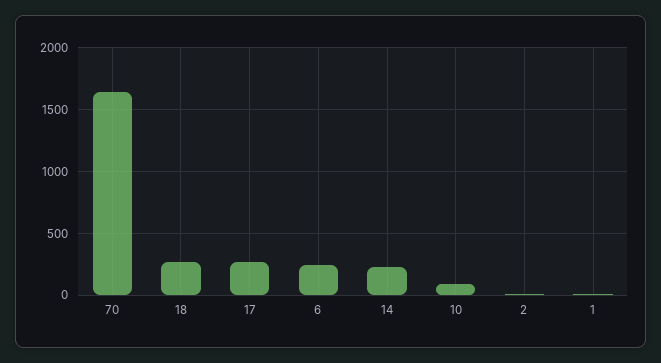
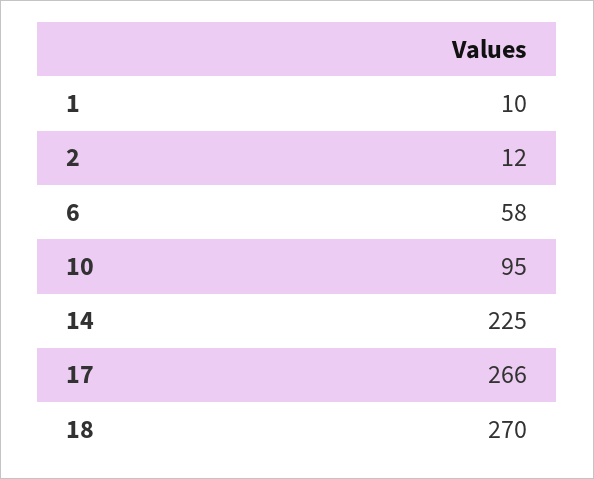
70: 1650 -> none
6: 250 -> 58

